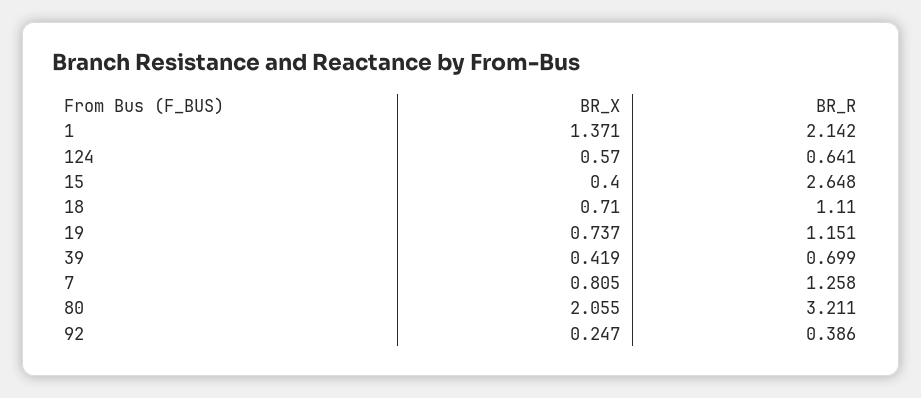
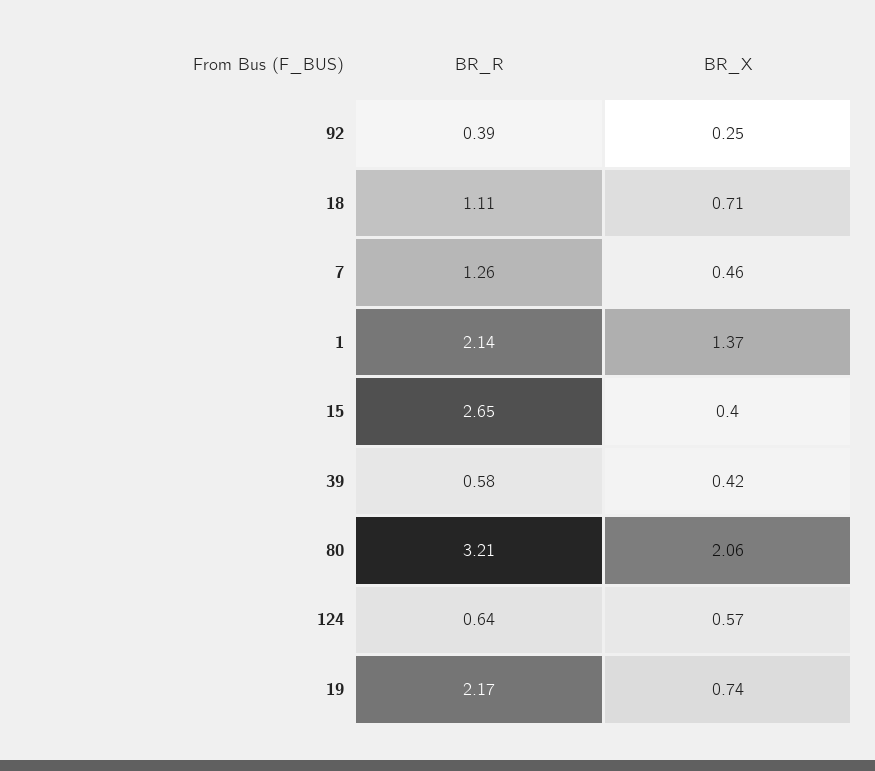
BR_R, 19: 1.151 -> 2.17
BR_R, 39: 0.699 -> 0.58
BR_X, 7: 0.805 -> 0.46

